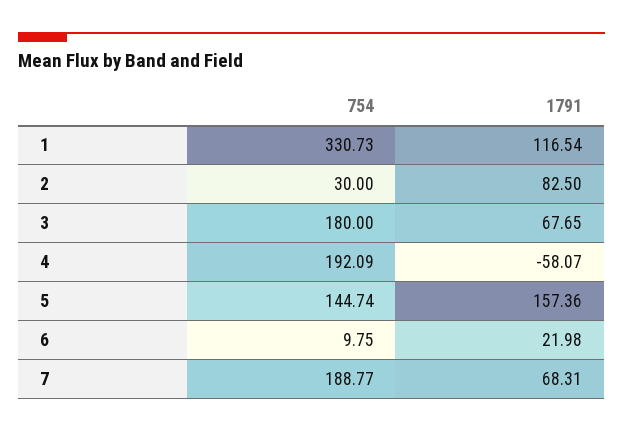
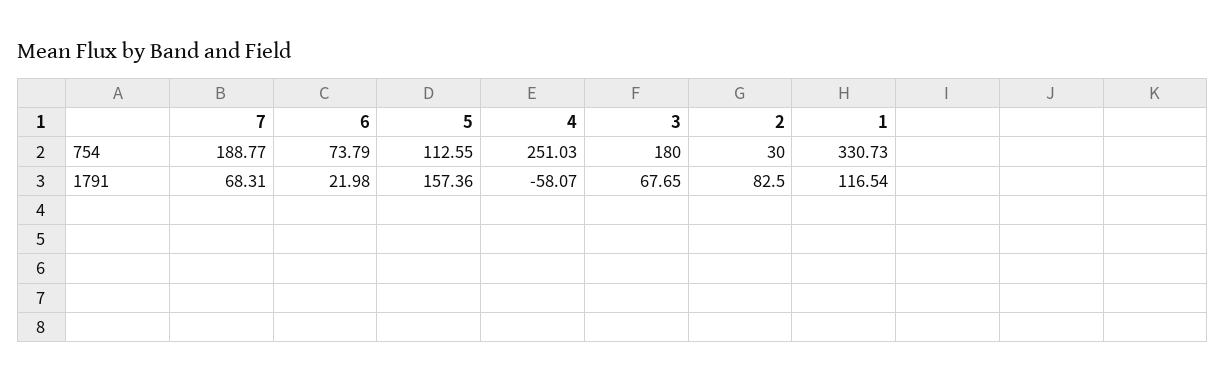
754, 4: 192.09 -> 251.03
754, 5: 144.74 -> 112.55
754, 6: 9.75 -> 73.79

